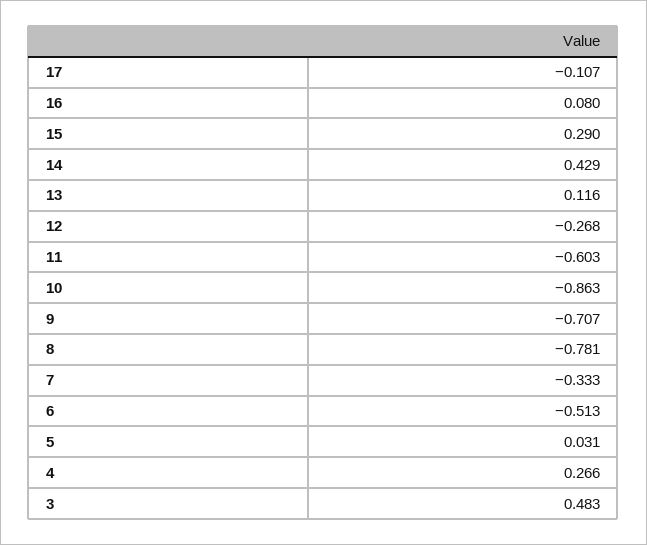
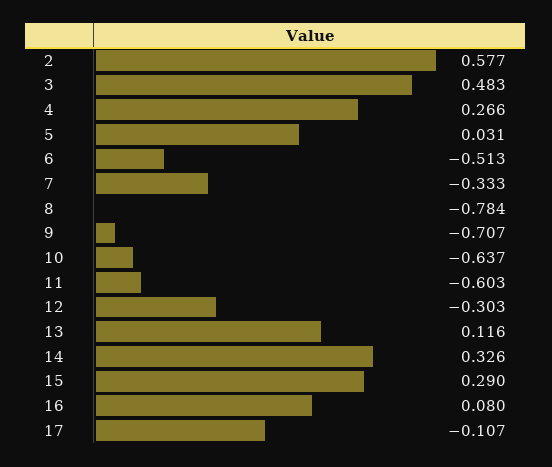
14: 0.429 -> 0.326
12: -0.268 -> -0.303
10: -0.863 -> -0.637
8: -0.781 -> -0.784
2: none -> 0.577

